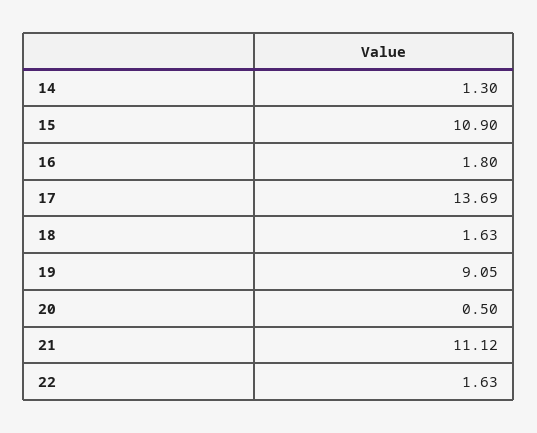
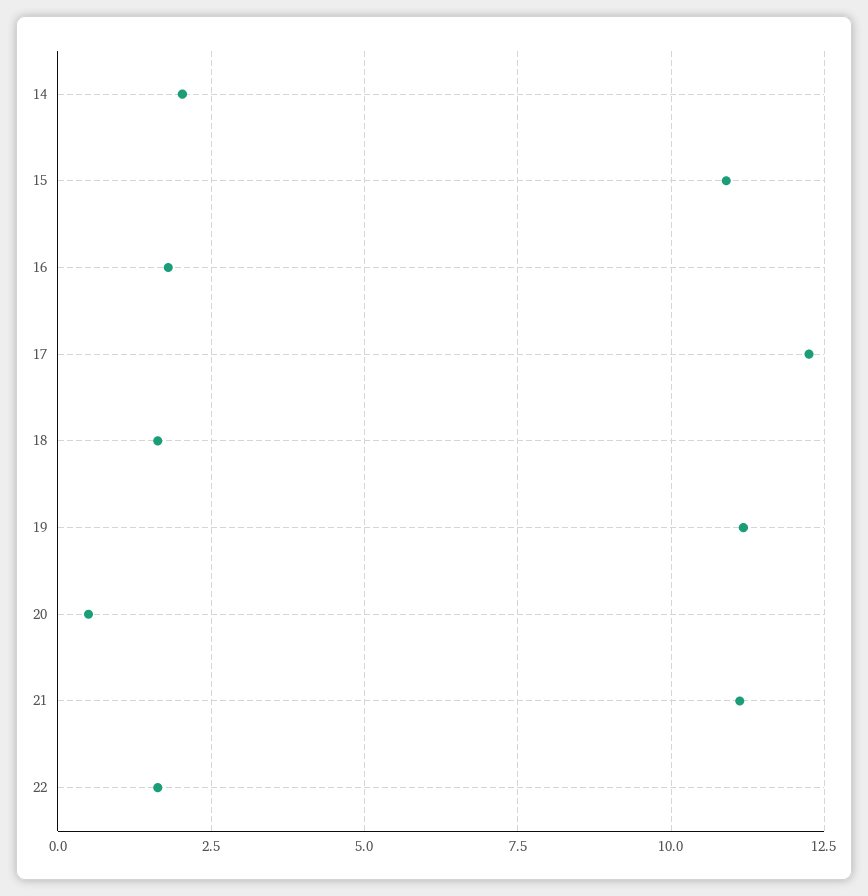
14: 1.3 -> 2
17: 13.69 -> 12.25
19: 9.05 -> 11.25

